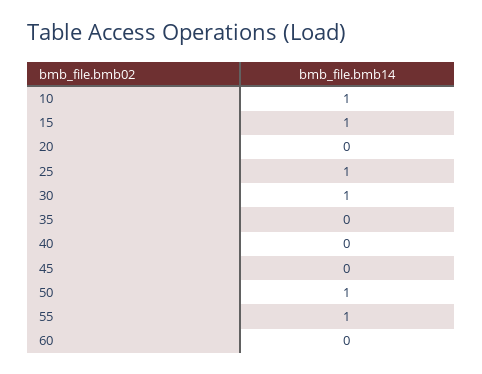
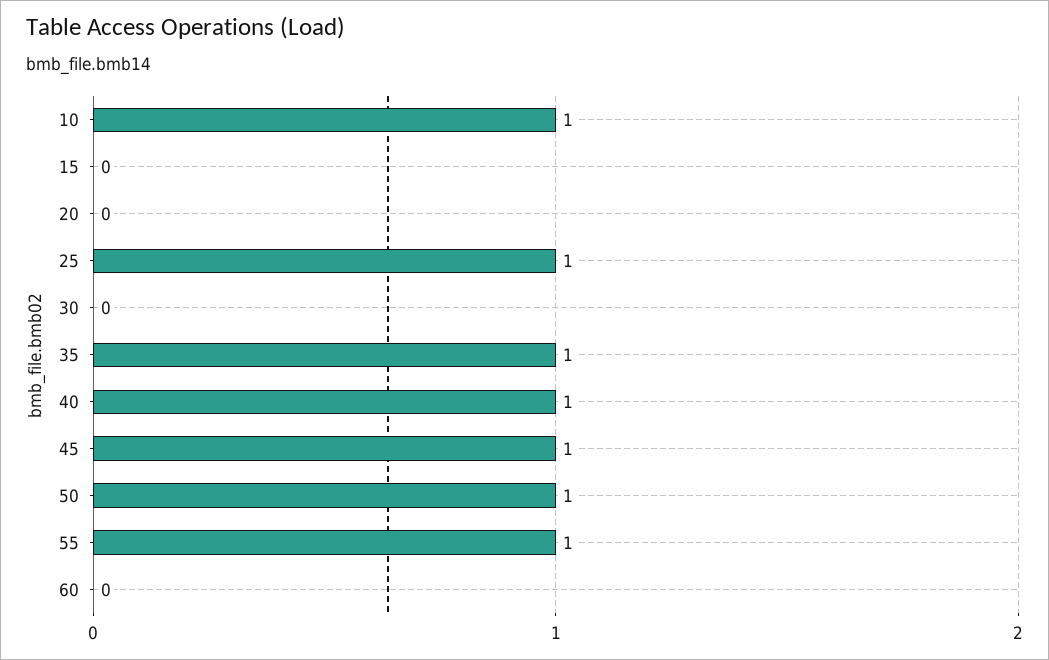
15: 1 -> 0
30: 1 -> 0
35: 0 -> 1
40: 0 -> 1
45: 0 -> 1

